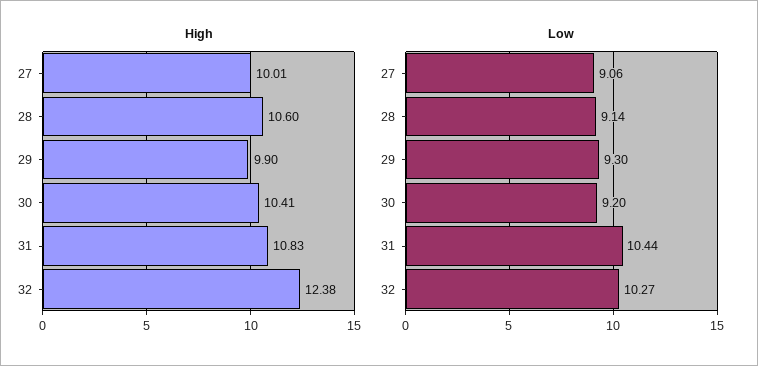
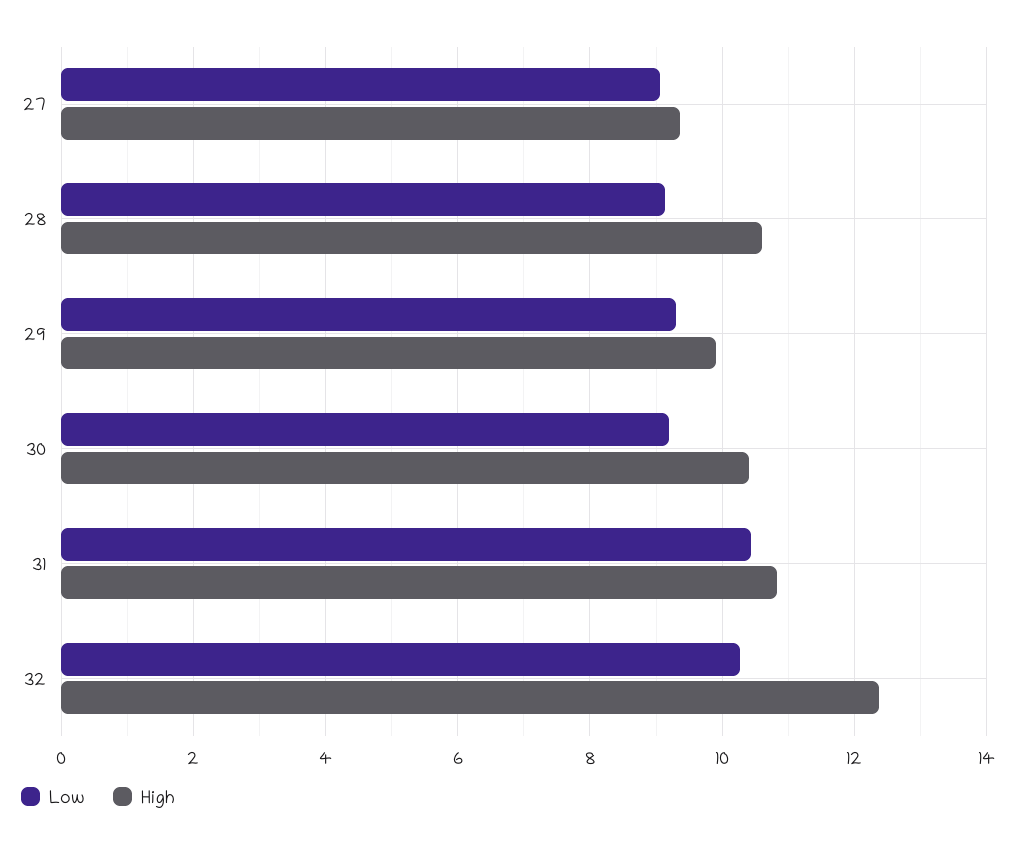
High, 27: 10.01 -> 9.4

